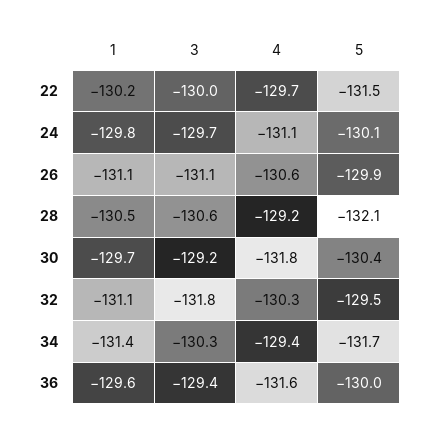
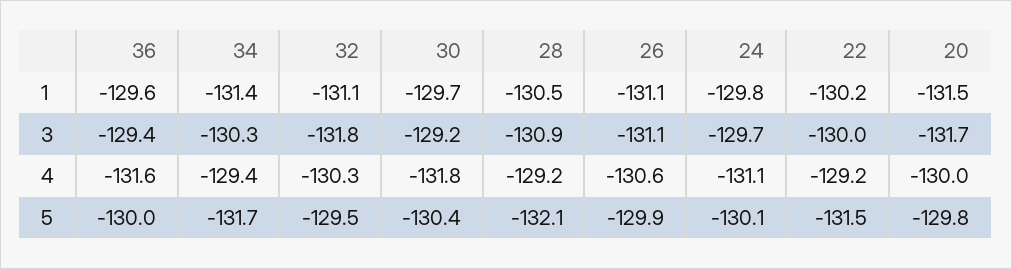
4, 22: -129.7 -> -129.2
3, 28: -130.6 -> -130.9
1, 20: none -> -131.5
3, 20: none -> -131.7
4, 20: none -> -130
5, 20: none -> -129.8

